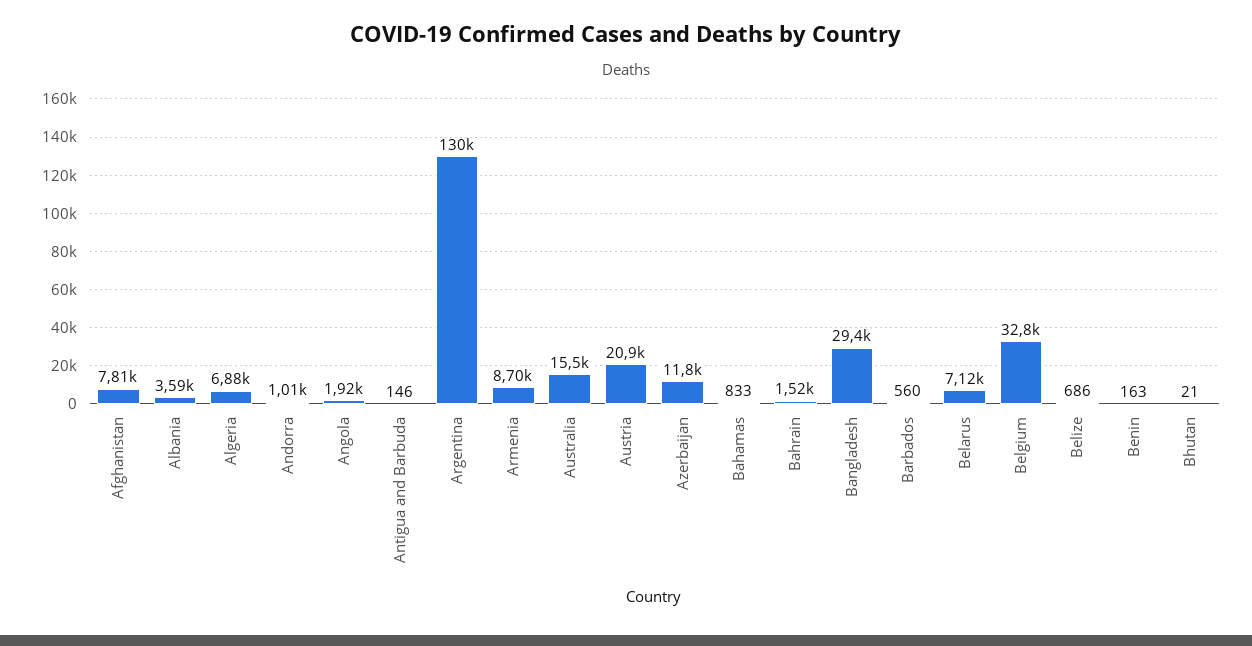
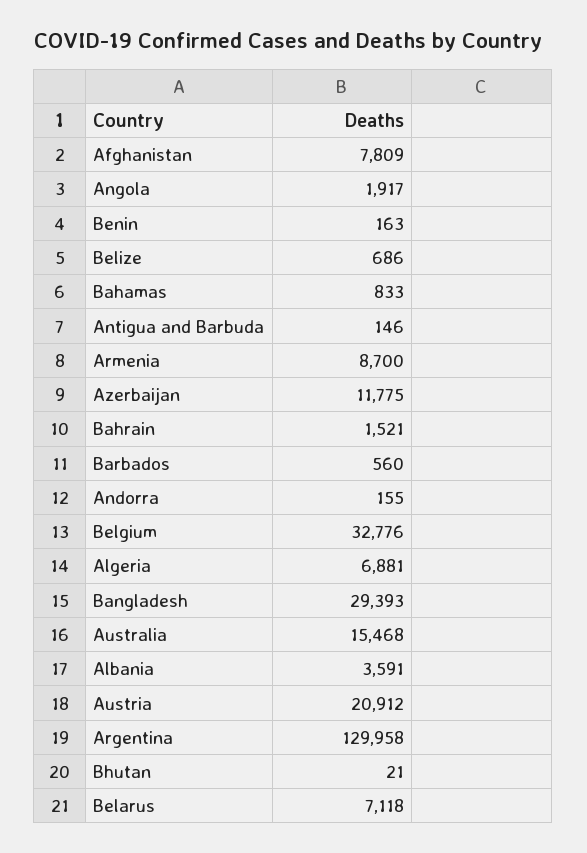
Andorra: 1010 -> 155

